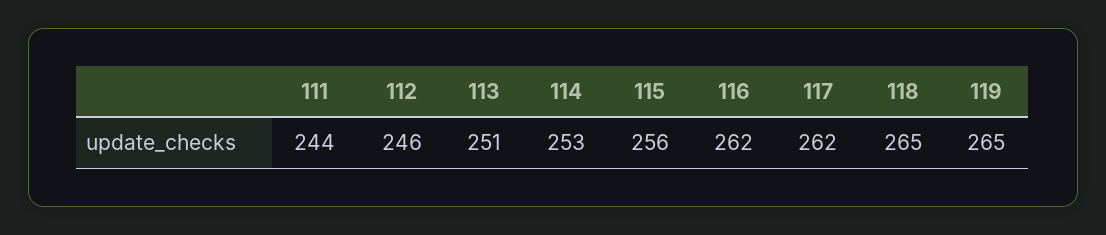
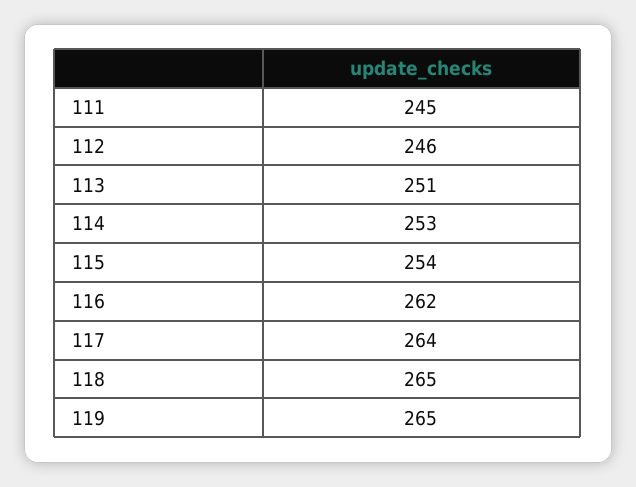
111: 244 -> 245
115: 256 -> 254
117: 262 -> 264

